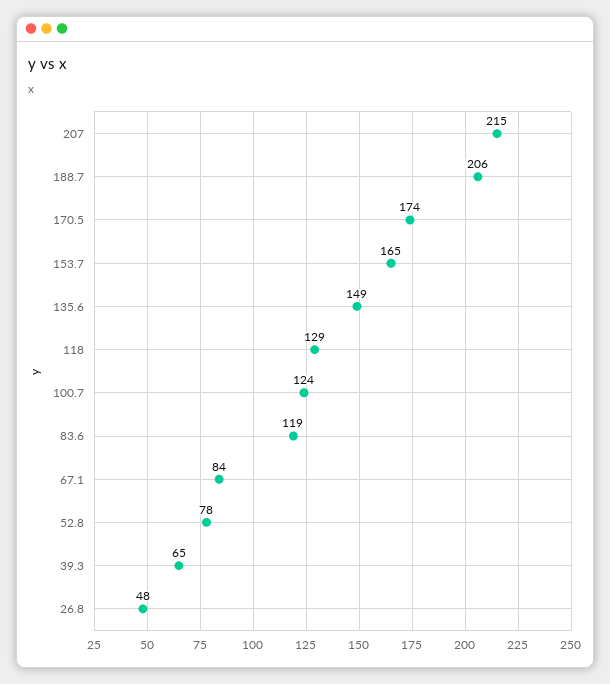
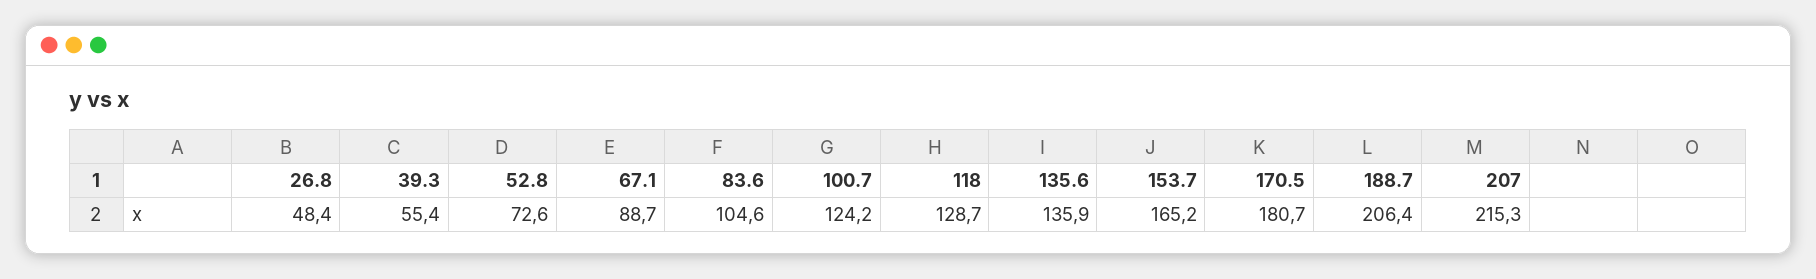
170.5: 174 -> 180.7
135.6: 149 -> 135.9
83.6: 119 -> 104.6
67.1: 84 -> 88.7
52.8: 78 -> 72.6
39.3: 65 -> 55.4

